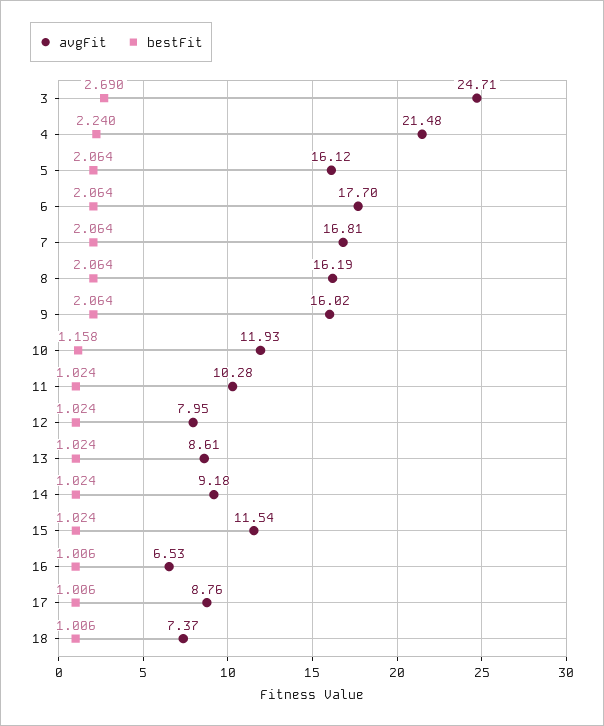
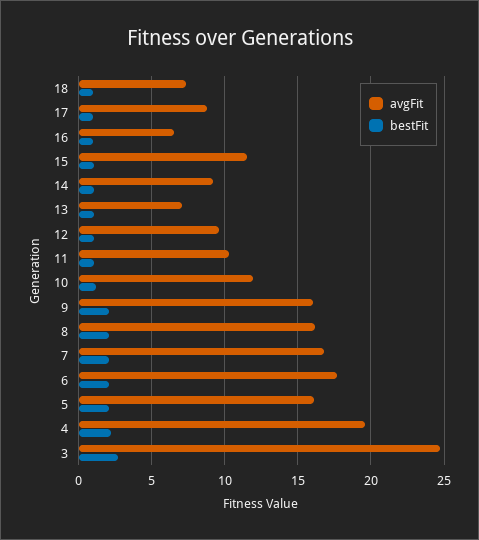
avgFit, 4: 21.48 -> 19.5
avgFit, 12: 7.95 -> 9.5
avgFit, 13: 8.61 -> 7

